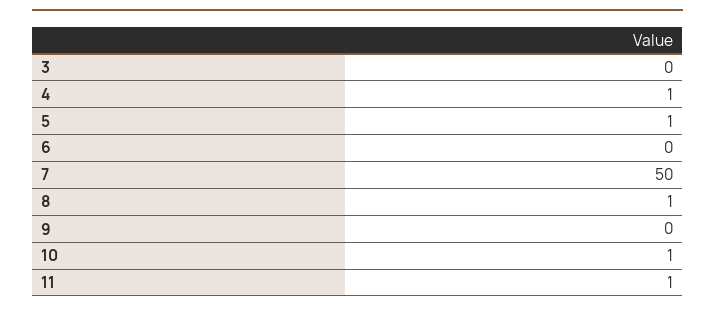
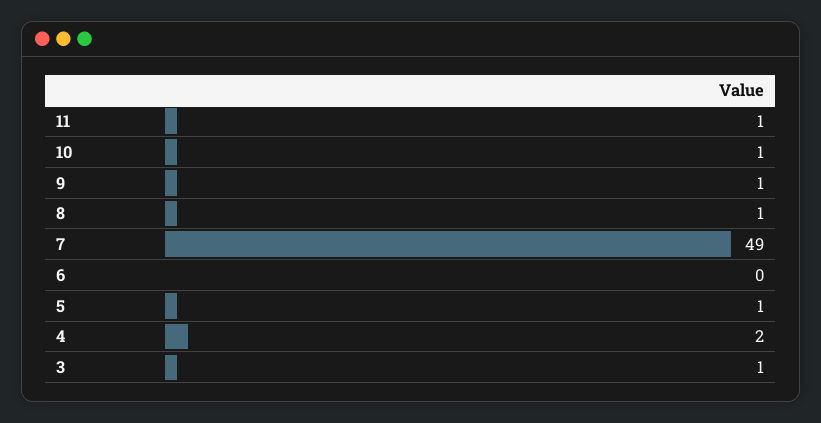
3: 0 -> 1
4: 1 -> 2
7: 50 -> 49
9: 0 -> 1

